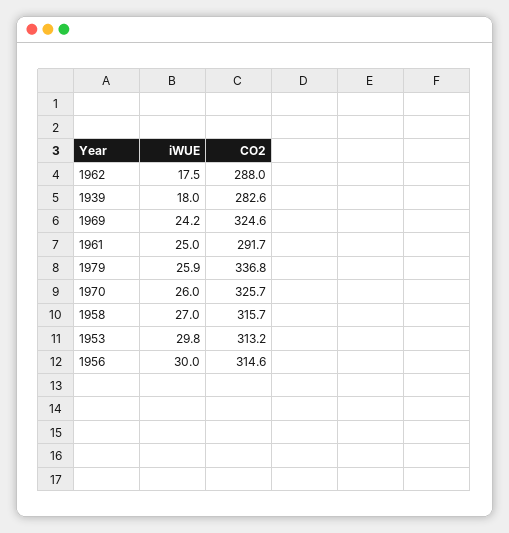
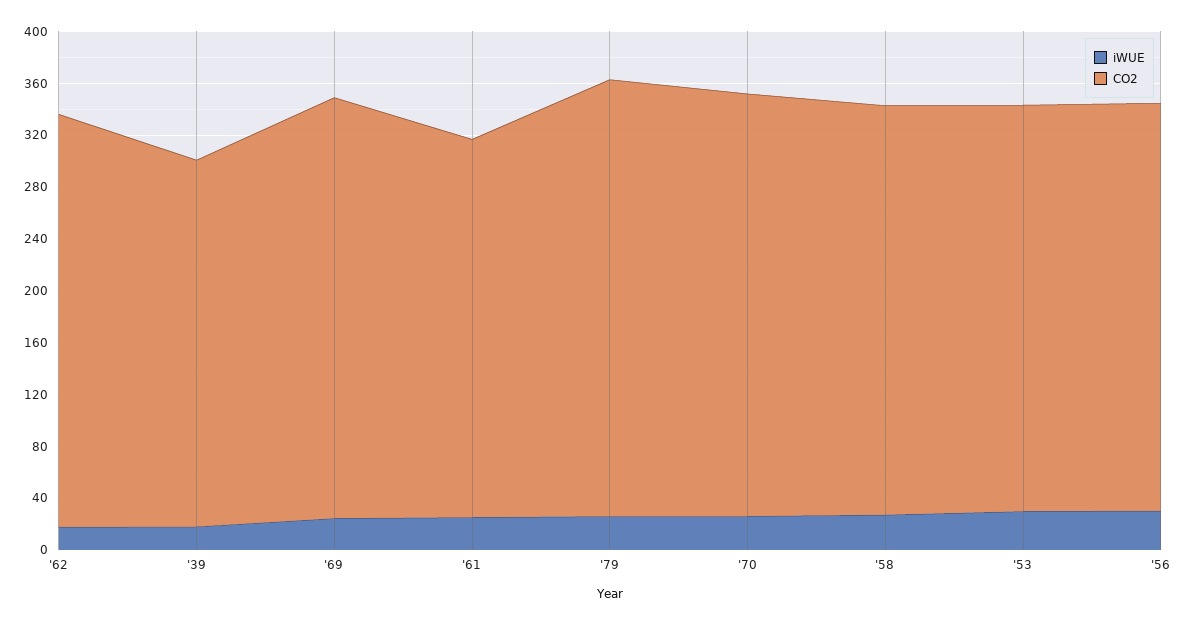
CO2, 1962: 288 -> 320

